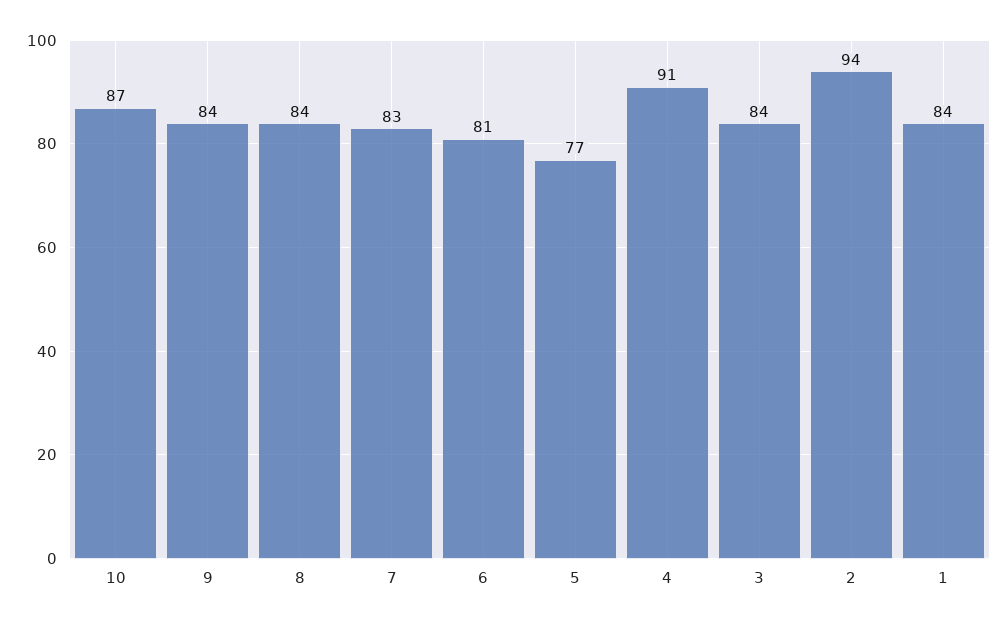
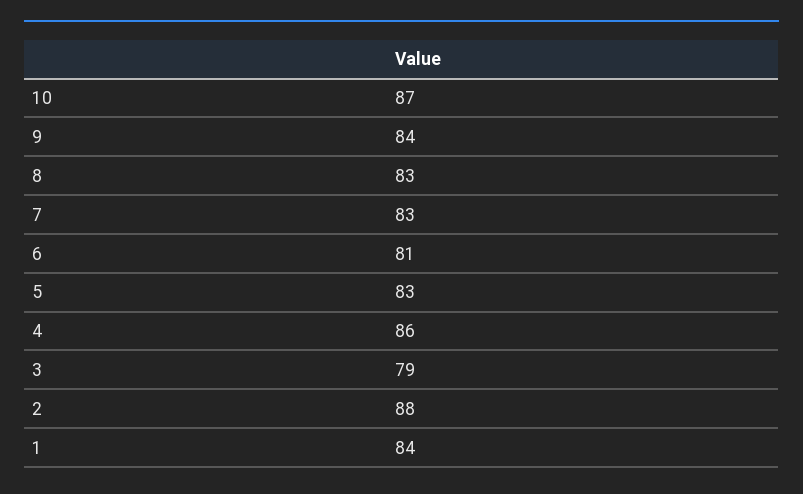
8: 84 -> 83
5: 77 -> 83
4: 91 -> 86
3: 84 -> 79
2: 94 -> 88

